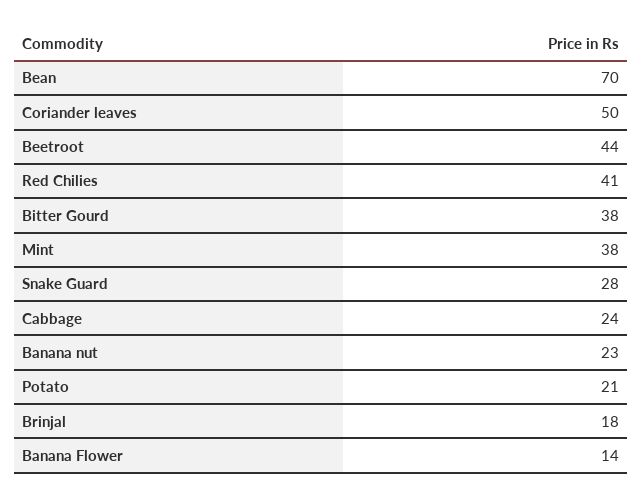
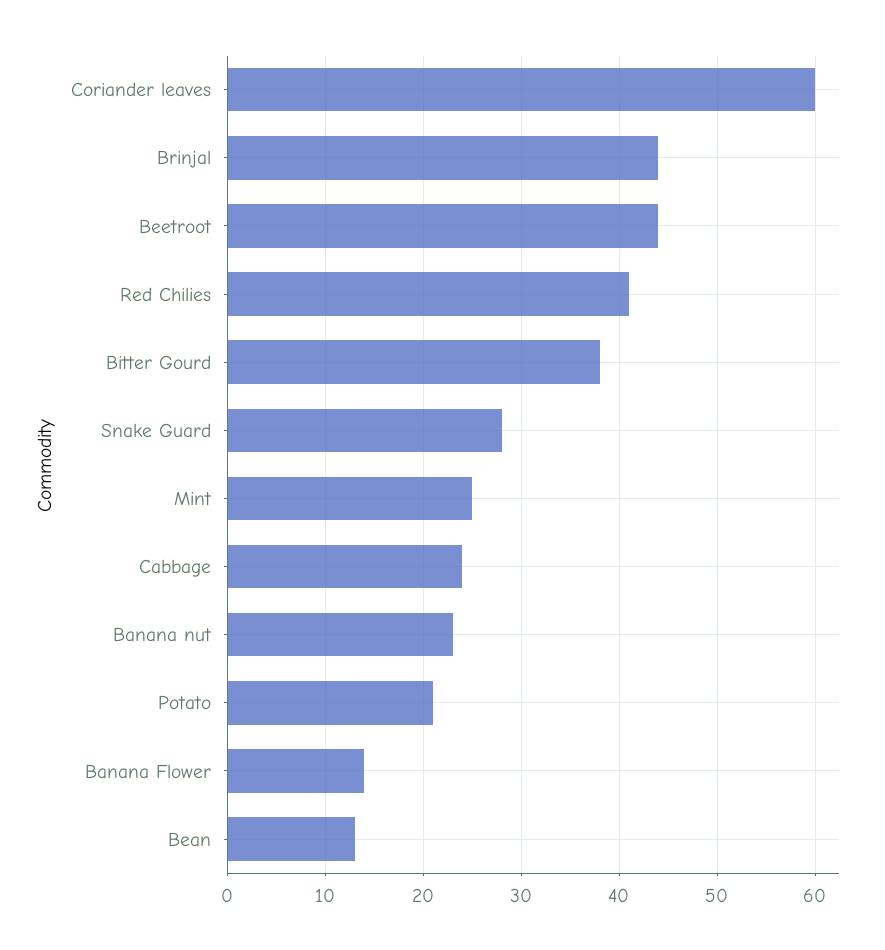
Bean: 70 -> 13
Coriander leaves: 50 -> 60
Mint: 38 -> 25
Brinjal: 18 -> 44

